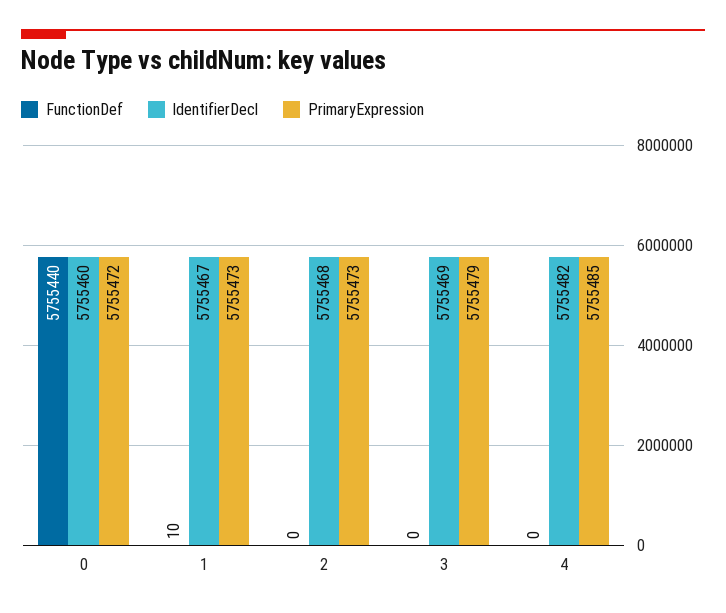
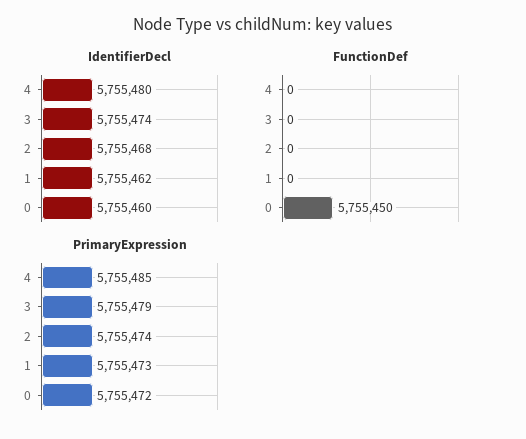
FunctionDef, 0: 5755440 -> 5755450
FunctionDef, 1: 10 -> 0
IdentifierDecl, 1: 5755467 -> 5755462
PrimaryExpression, 2: 5755473 -> 5755474
IdentifierDecl, 3: 5755469 -> 5755474
IdentifierDecl, 4: 5755482 -> 5755480

